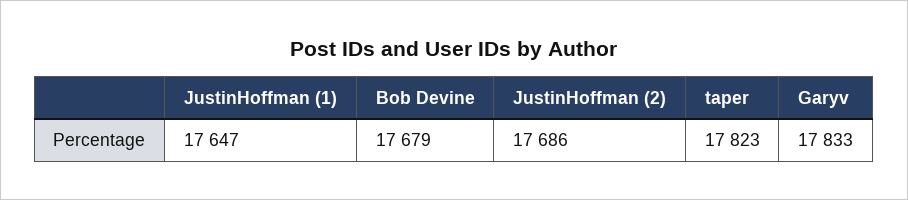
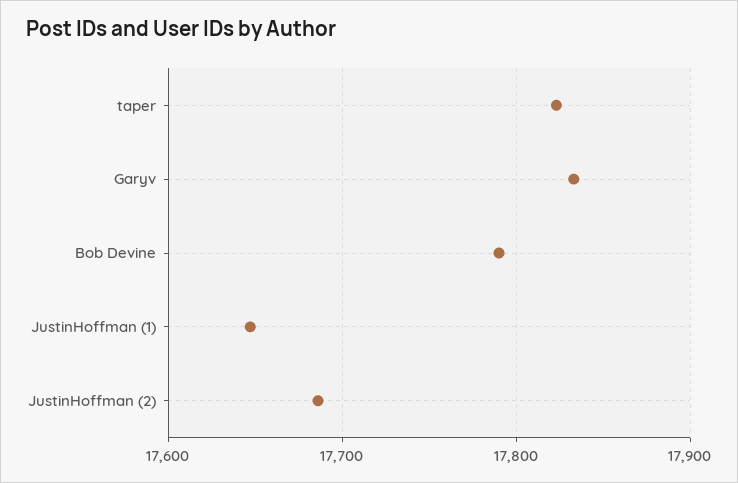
Bob Devine: 17679 -> 17790

